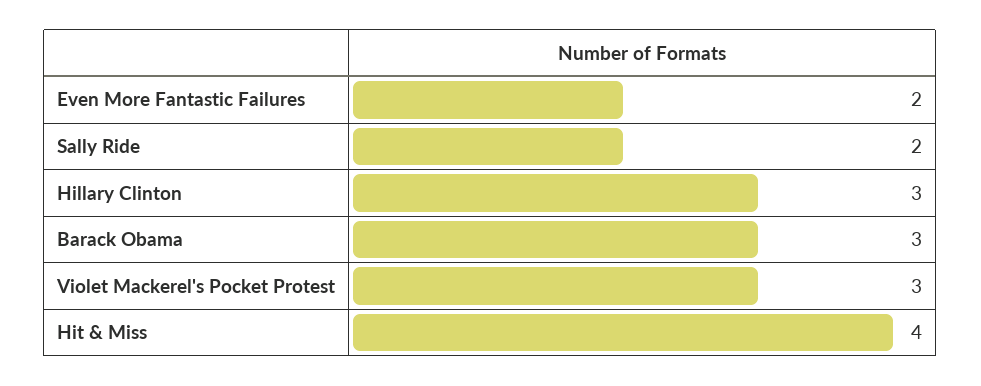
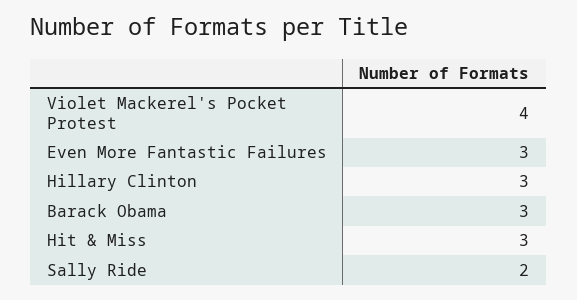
Even More Fantastic Failures: 2 -> 3
Violet Mackerel's Pocket Protest: 3 -> 4
Hit & Miss: 4 -> 3

